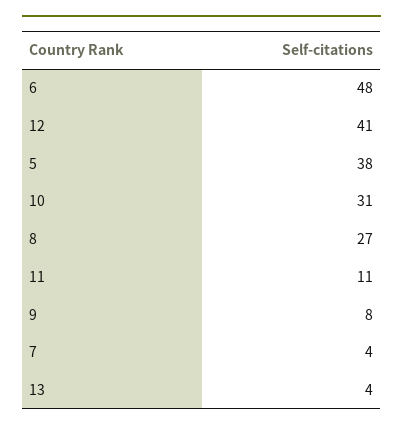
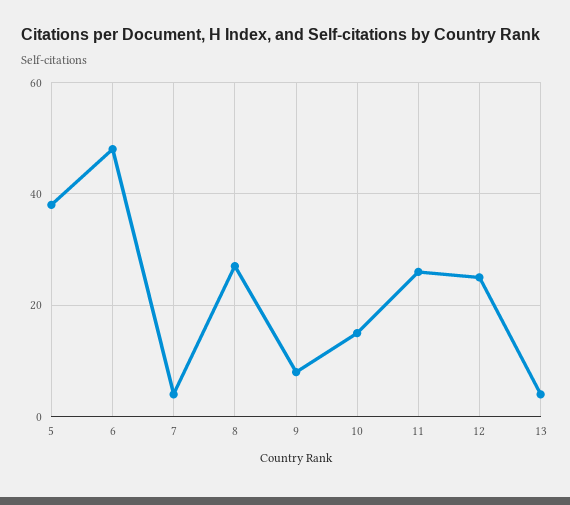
12: 41 -> 25
10: 31 -> 15
11: 11 -> 25

